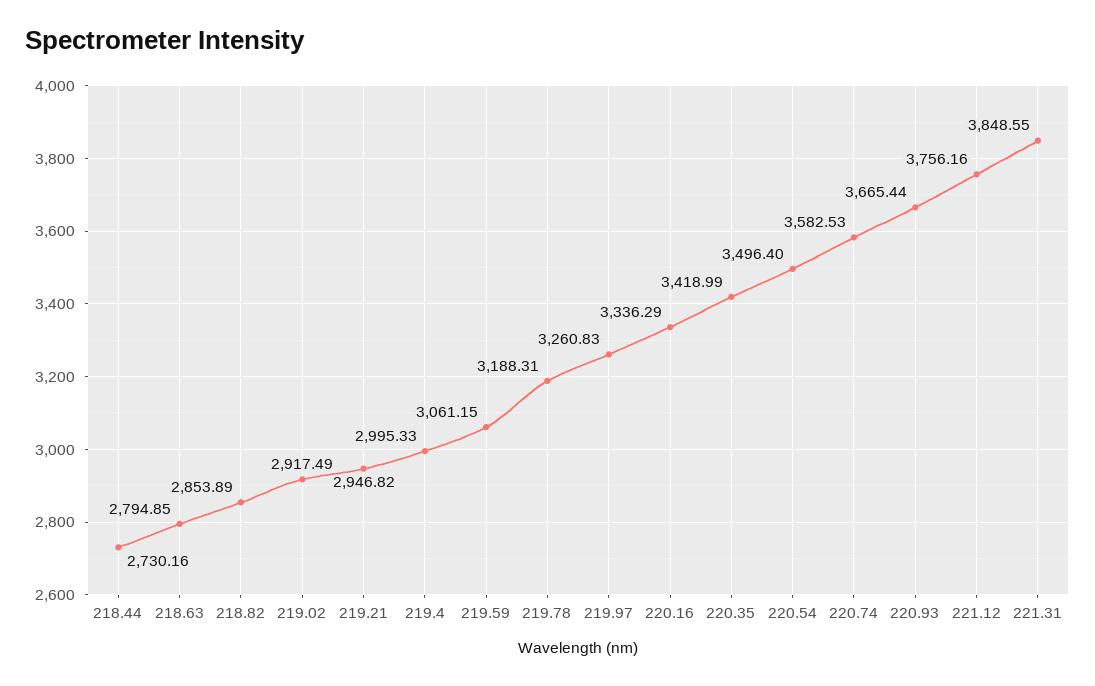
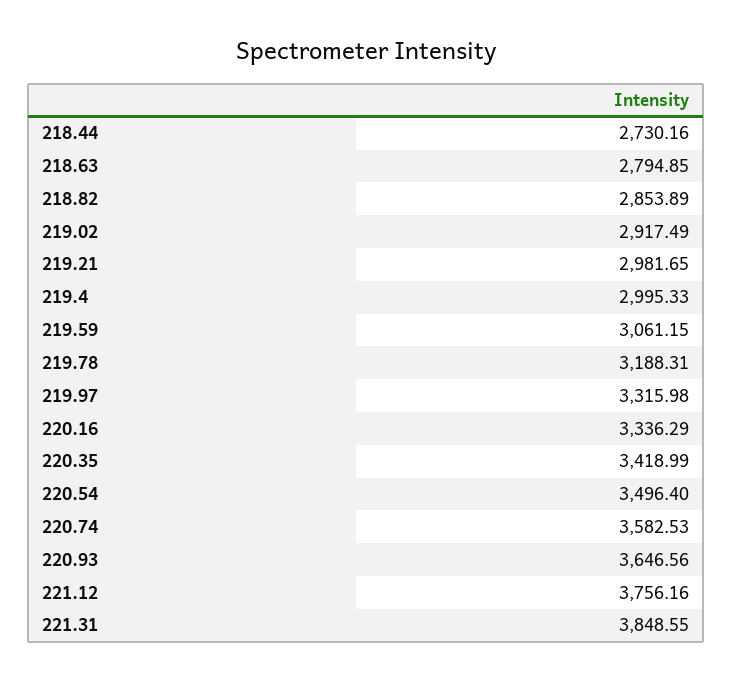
219.21: 2946.82 -> 2981.65
219.97: 3260.83 -> 3315.98
220.93: 3665.44 -> 3646.56

